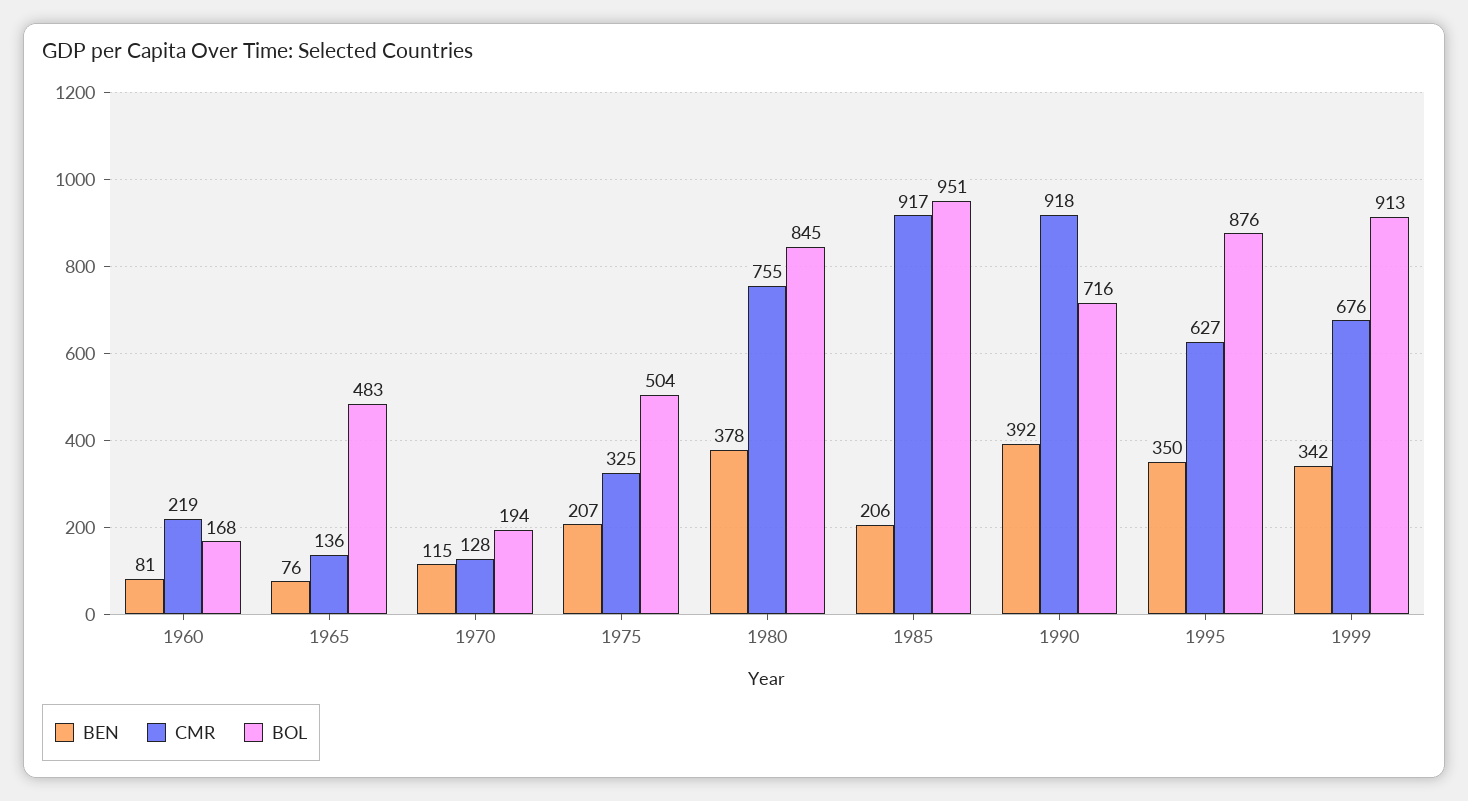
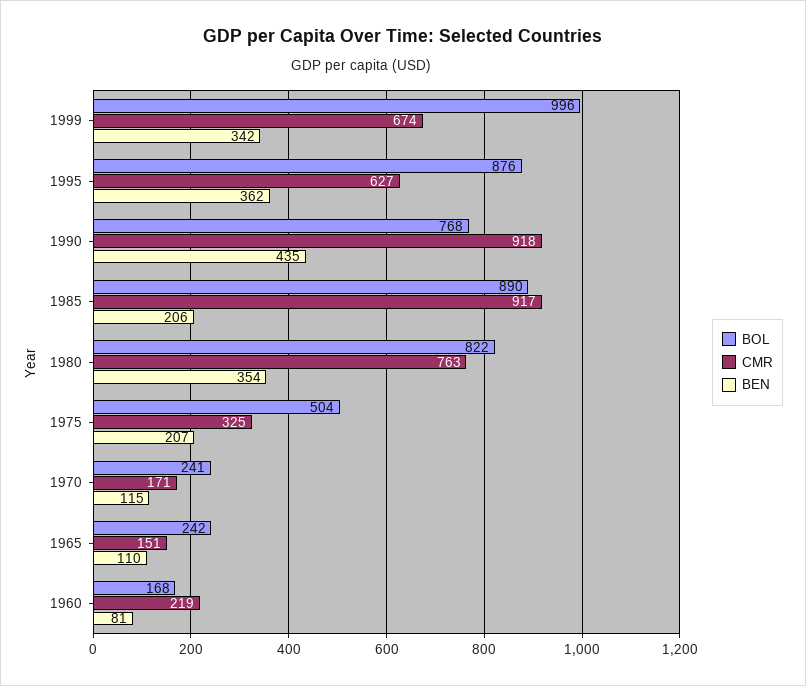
BEN, 1965: 76 -> 110
CMR, 1965: 136 -> 151
BOL, 1965: 483 -> 242
CMR, 1970: 128 -> 171
BOL, 1970: 194 -> 241
BEN, 1980: 378 -> 354
CMR, 1980: 755 -> 763
BOL, 1980: 845 -> 822
BOL, 1985: 951 -> 890
BEN, 1990: 392 -> 435
BOL, 1990: 716 -> 768
BEN, 1995: 350 -> 362
CMR, 1999: 676 -> 674
BOL, 1999: 913 -> 996

